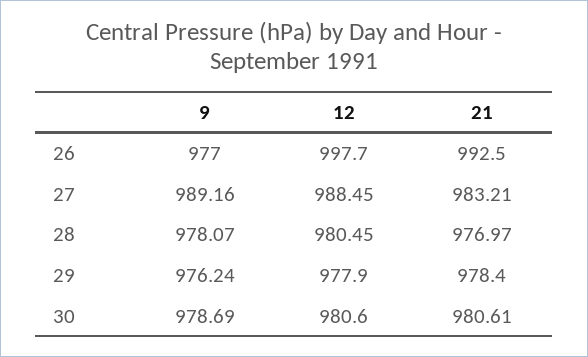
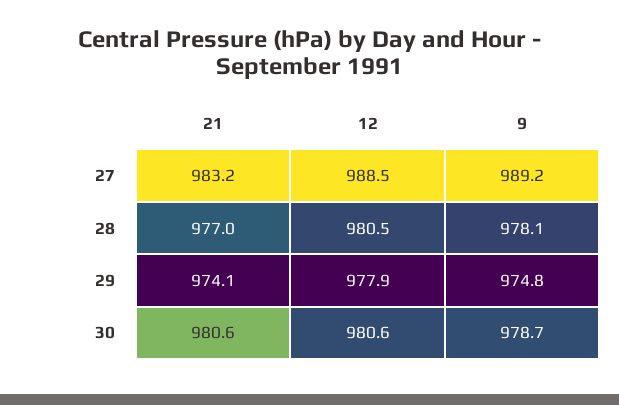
9, 26: 977 -> none
12, 26: 997.7 -> none
21, 26: 992.5 -> none
9, 29: 976.24 -> 974.8
21, 29: 978.4 -> 974.1

